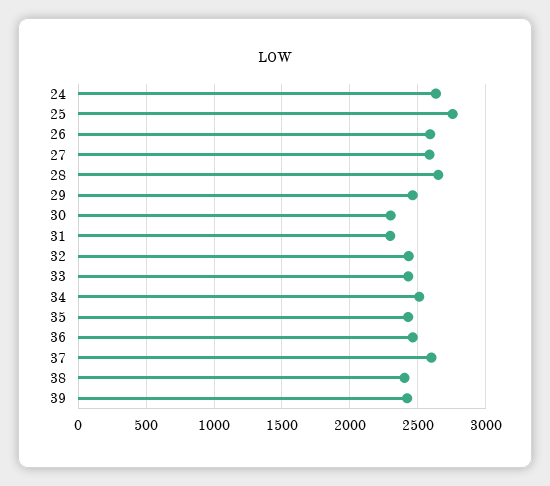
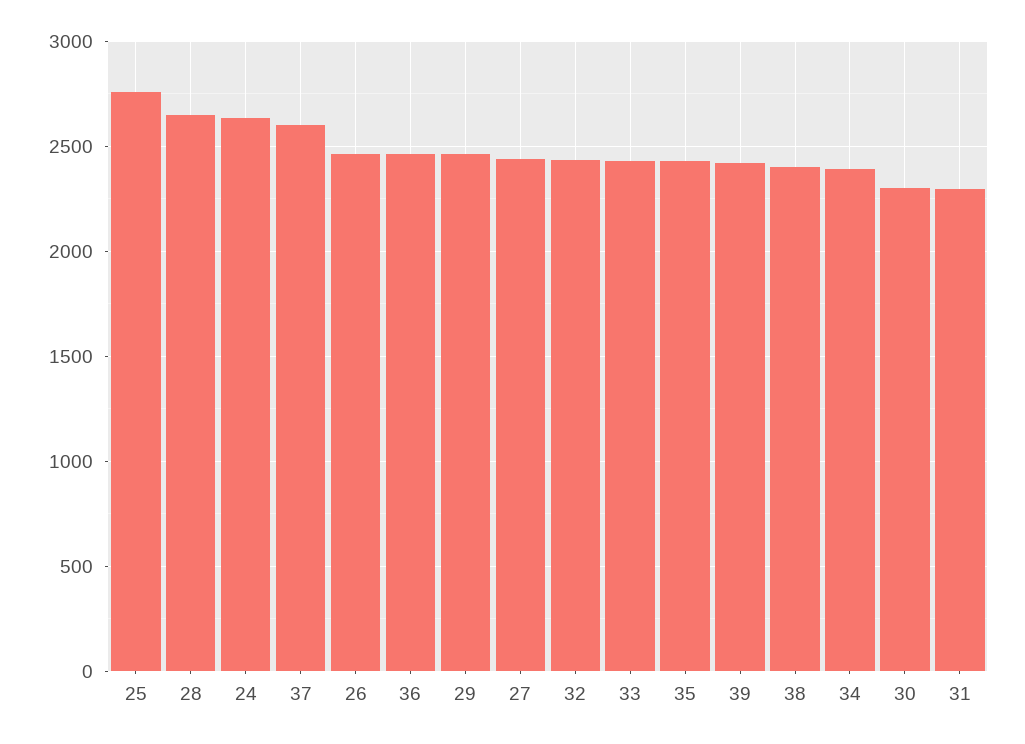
26: 2600 -> 2450
27: 2600 -> 2450
34: 2500 -> 2400

